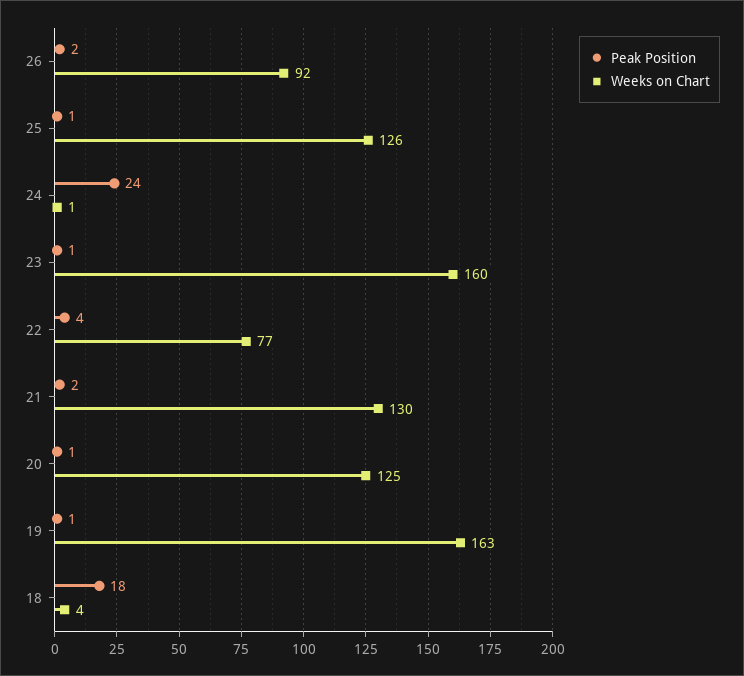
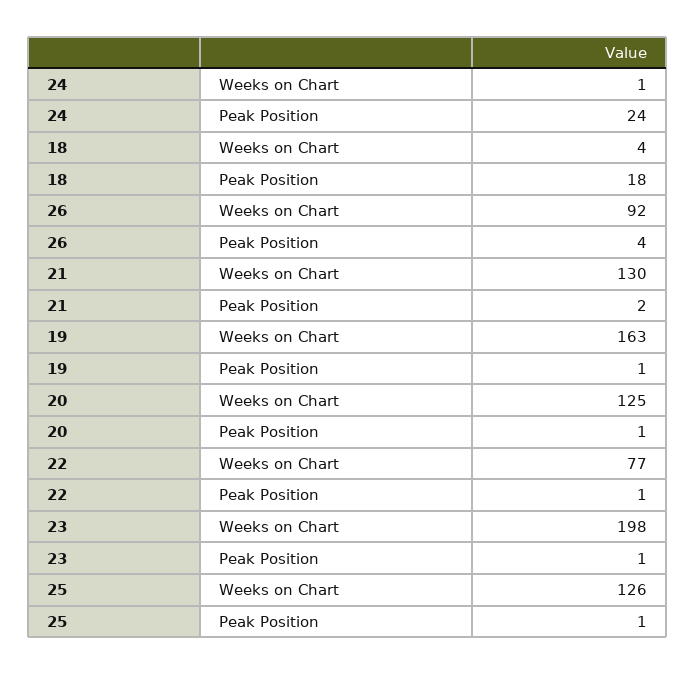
Peak Position, 26: 2 -> 4
Weeks on Chart, 23: 160 -> 198
Peak Position, 22: 4 -> 1

